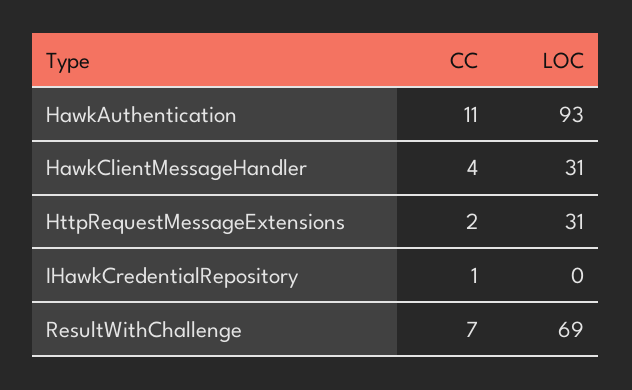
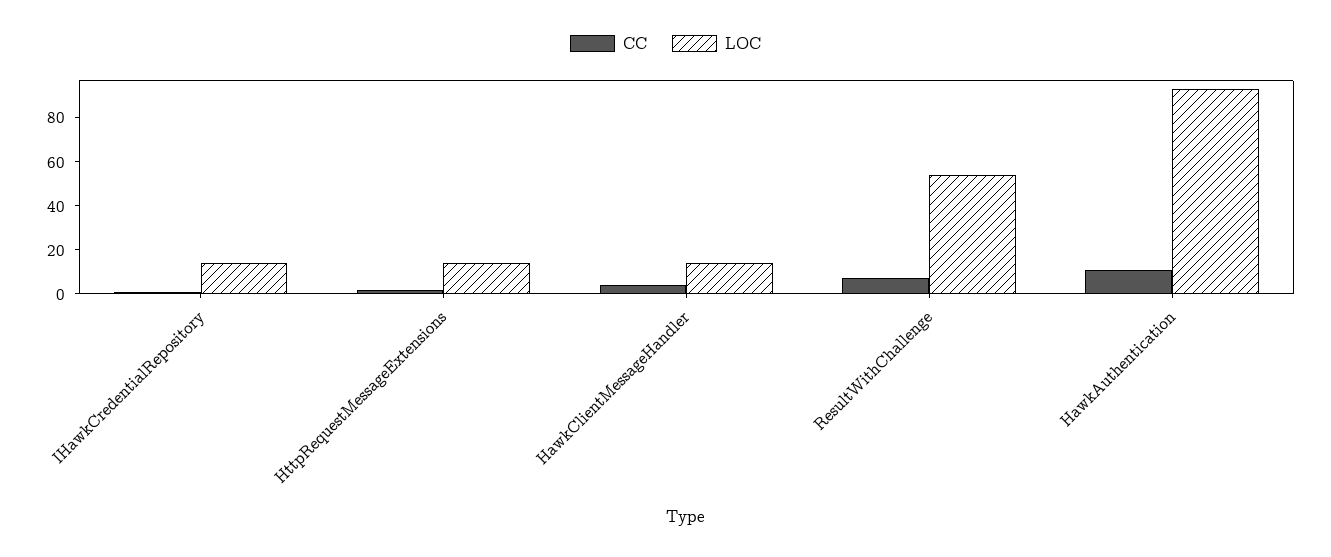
LOC, HawkClientMessageHandler: 31 -> 15
LOC, HttpRequestMessageExtensions: 31 -> 15
LOC, IHawkCredentialRepository: 0 -> 15
LOC, ResultWithChallenge: 69 -> 55

